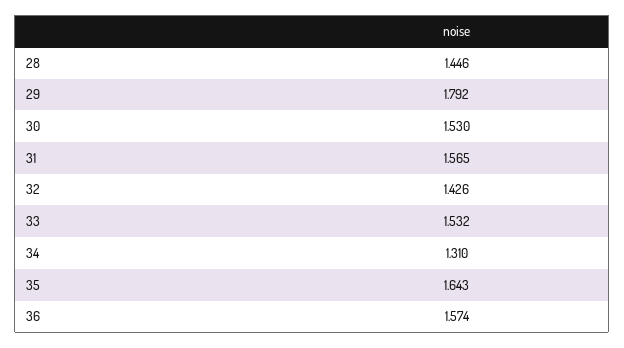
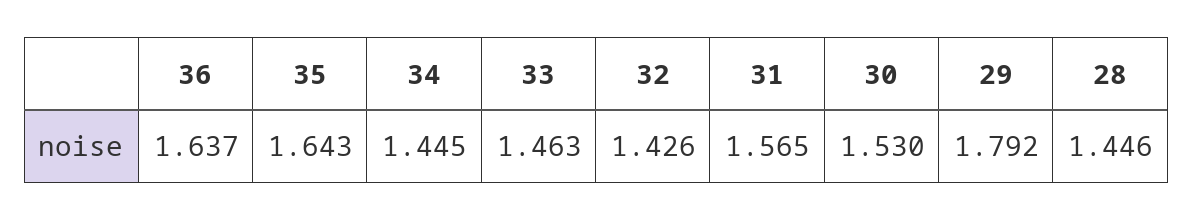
33: 1.532 -> 1.463
34: 1.31 -> 1.445
36: 1.574 -> 1.637

